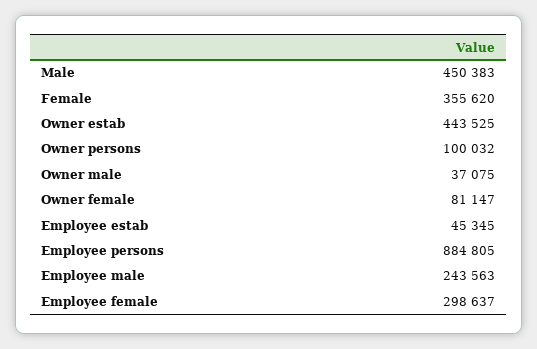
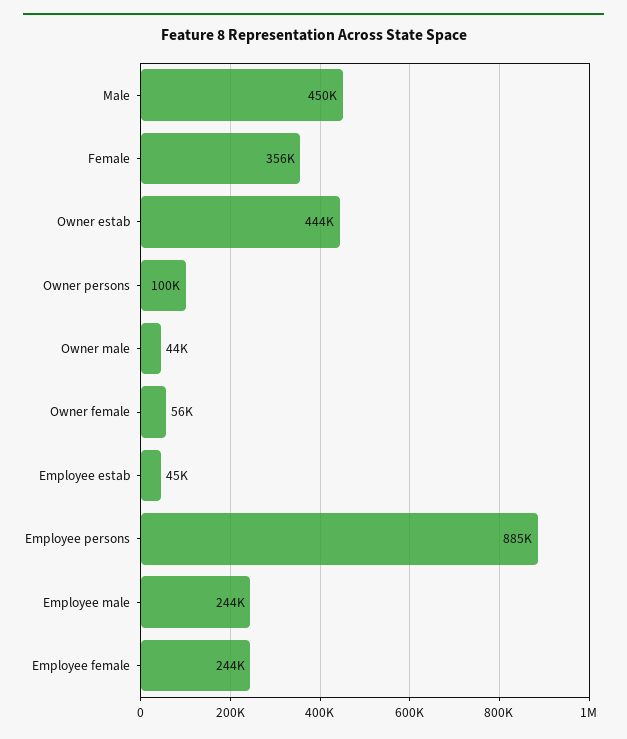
Owner male: 37075 -> 44000
Owner female: 81147 -> 56000
Employee female: 298637 -> 244000

